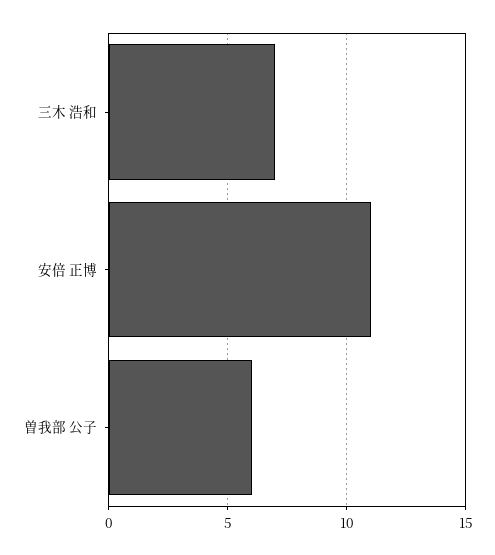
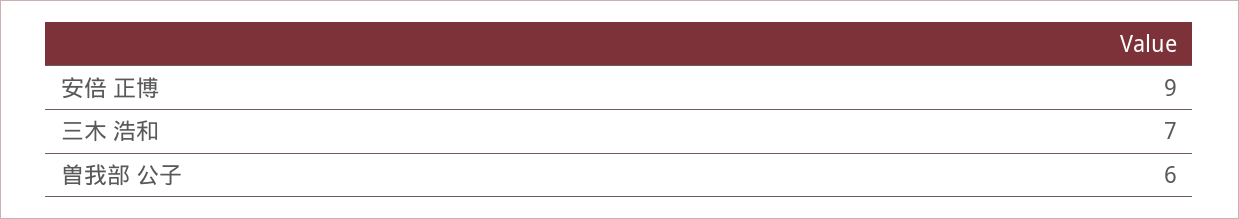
安倍 正博: 11 -> 9

